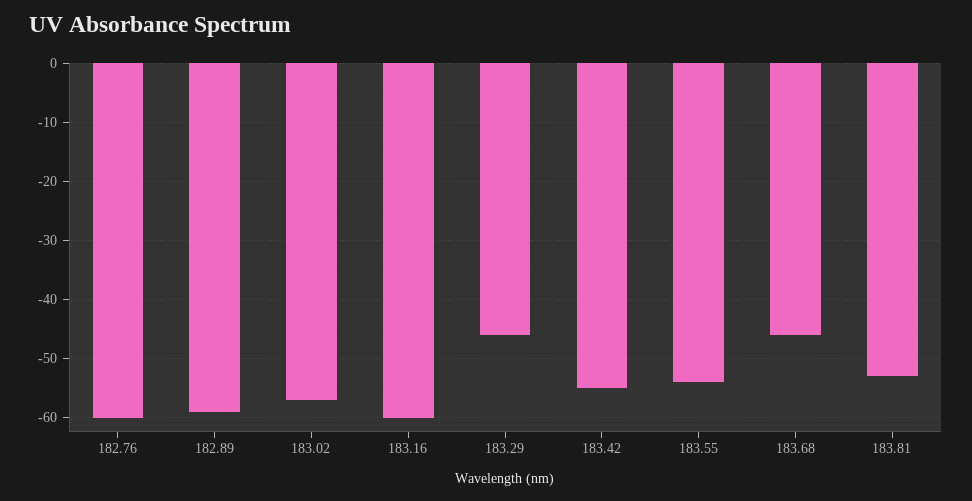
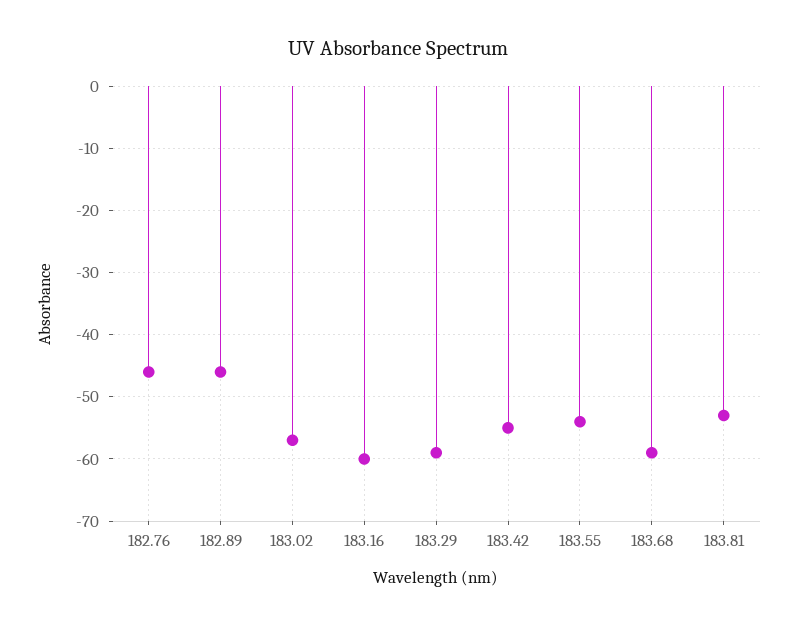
182.76: -60 -> -46
182.89: -60 -> -46
183.29: -45 -> -59
183.68: -45 -> -59

